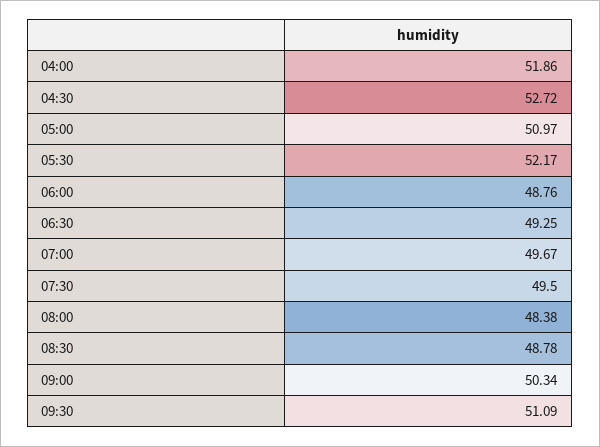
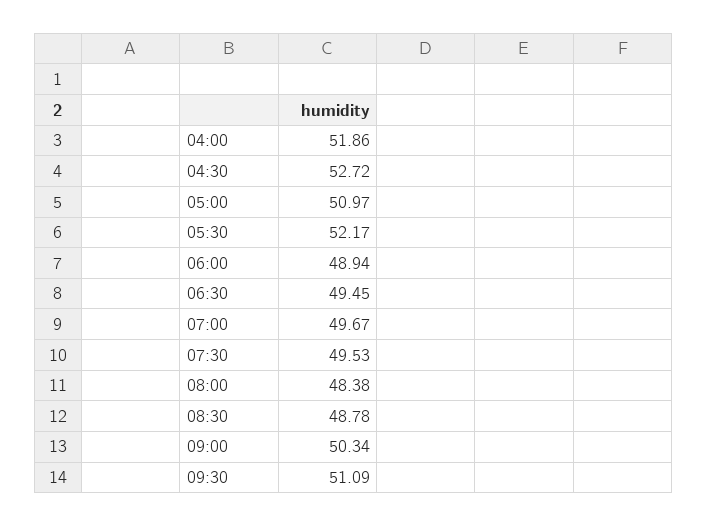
06:00: 48.76 -> 48.94
06:30: 49.25 -> 49.45
07:30: 49.5 -> 49.53

